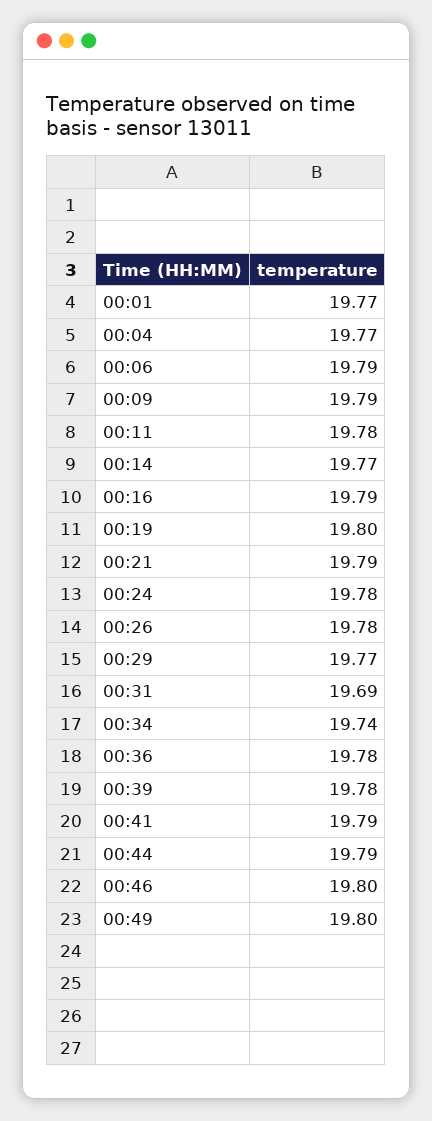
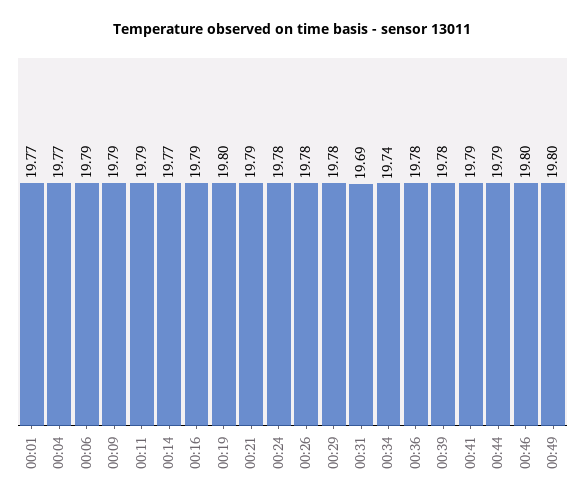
00:11: 19.78 -> 19.79
00:29: 19.77 -> 19.78

